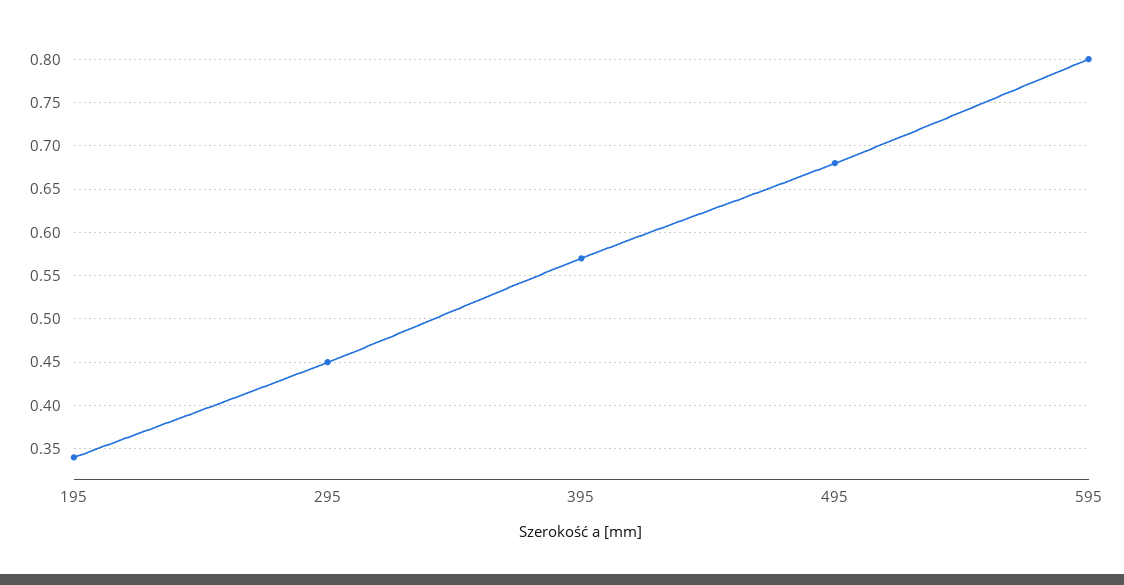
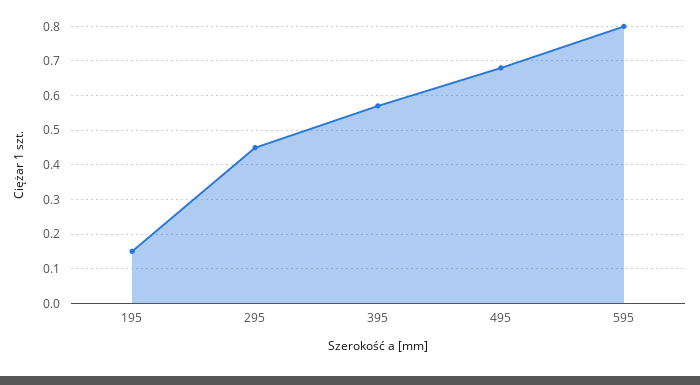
195: 0.34 -> 0.15

